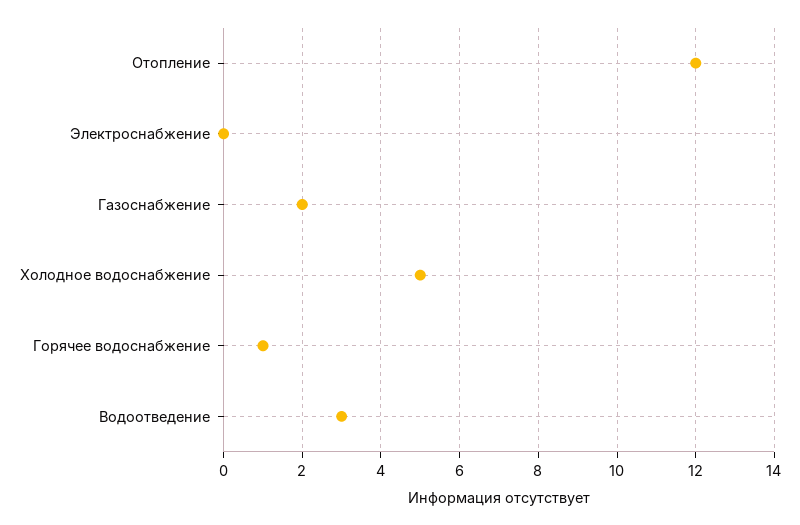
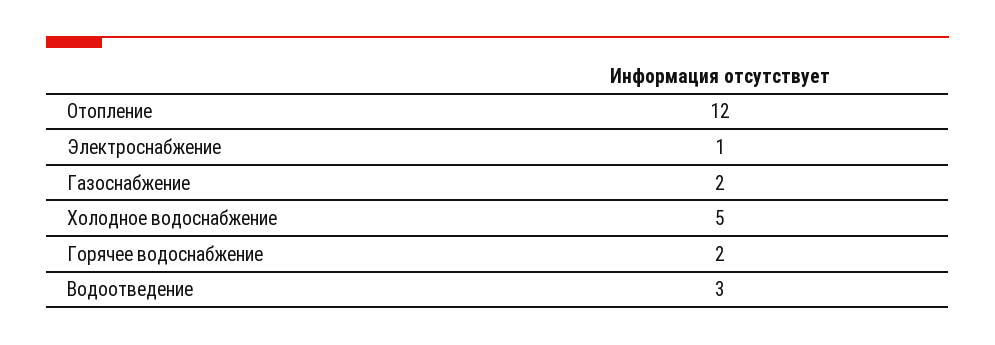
Электроснабжение: 0 -> 1
Горячее водоснабжение: 1 -> 2

